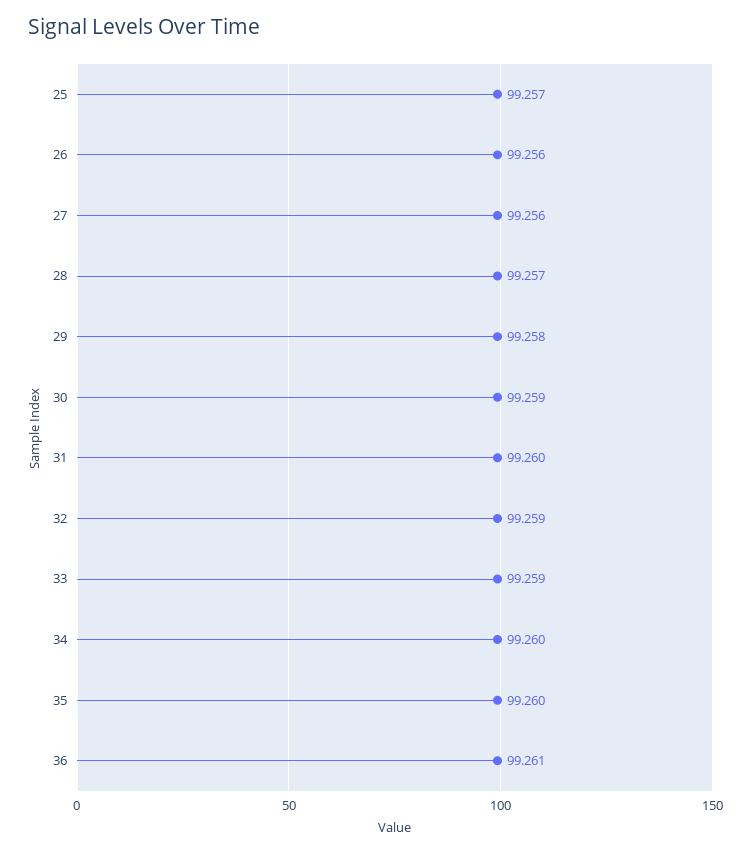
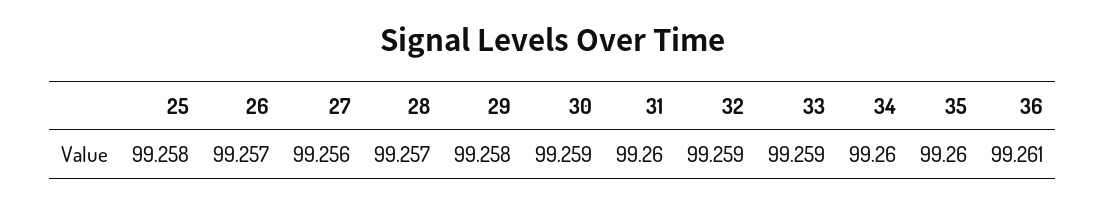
25: 99.257 -> 99.258
26: 99.256 -> 99.257

